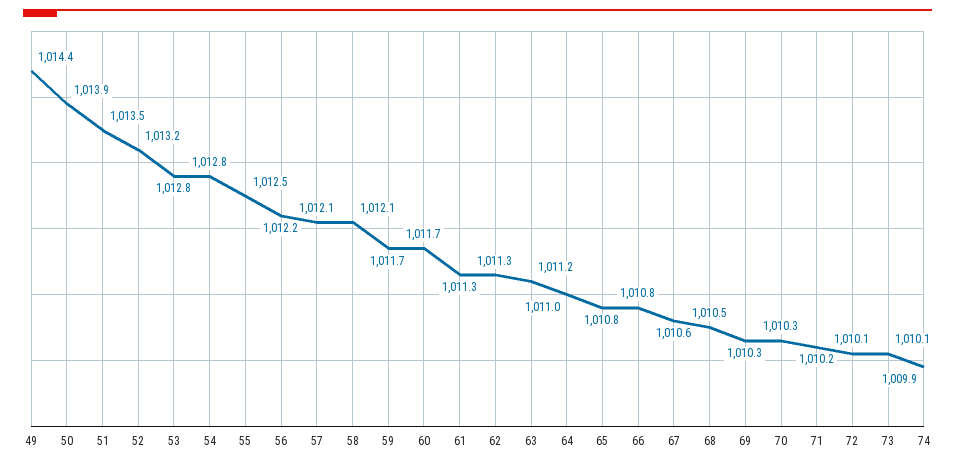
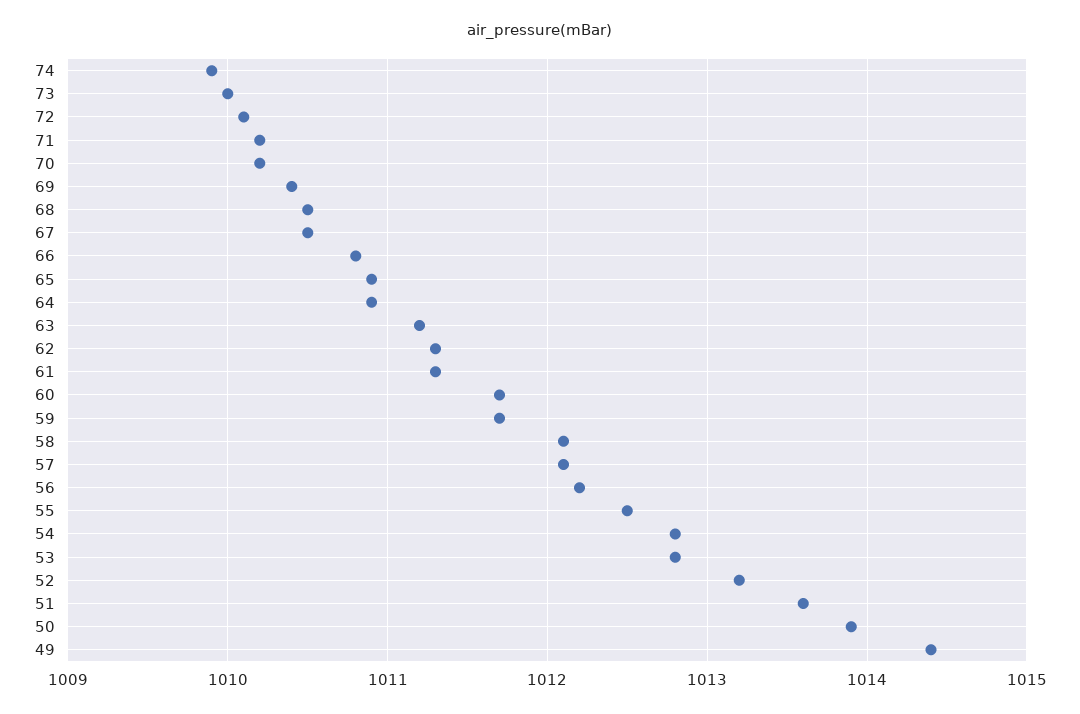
51: 1013.5 -> 1013.6
64: 1011 -> 1010.9
65: 1010.8 -> 1010.9
67: 1010.6 -> 1010.5
69: 1010.3 -> 1010.4
70: 1010.3 -> 1010.2
73: 1010.1 -> 1010

